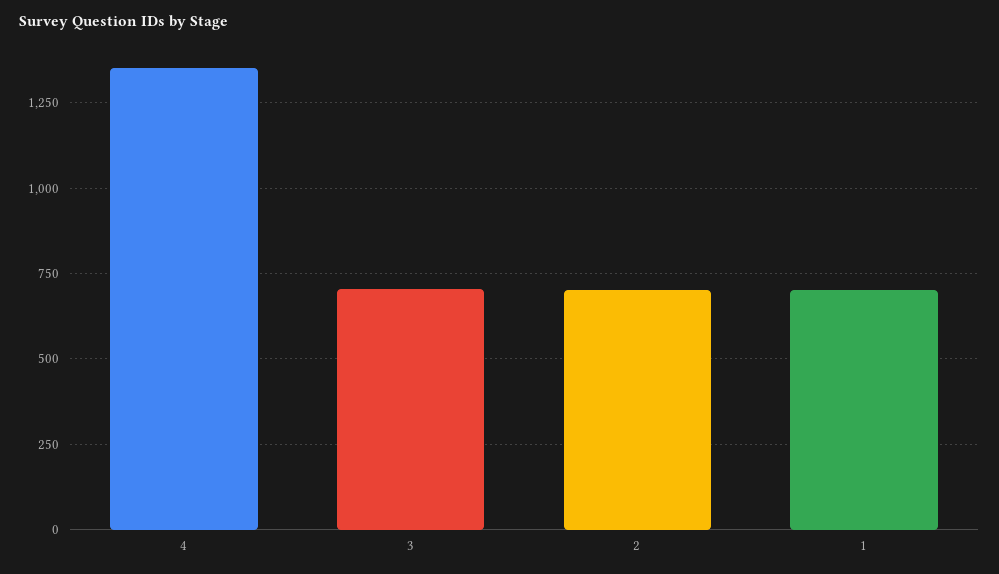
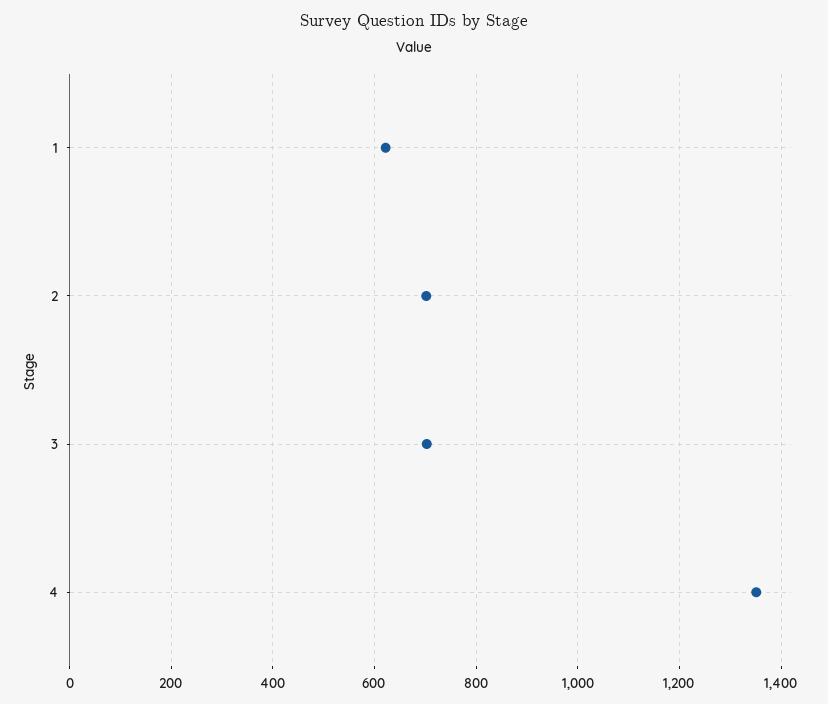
1: 700 -> 620

